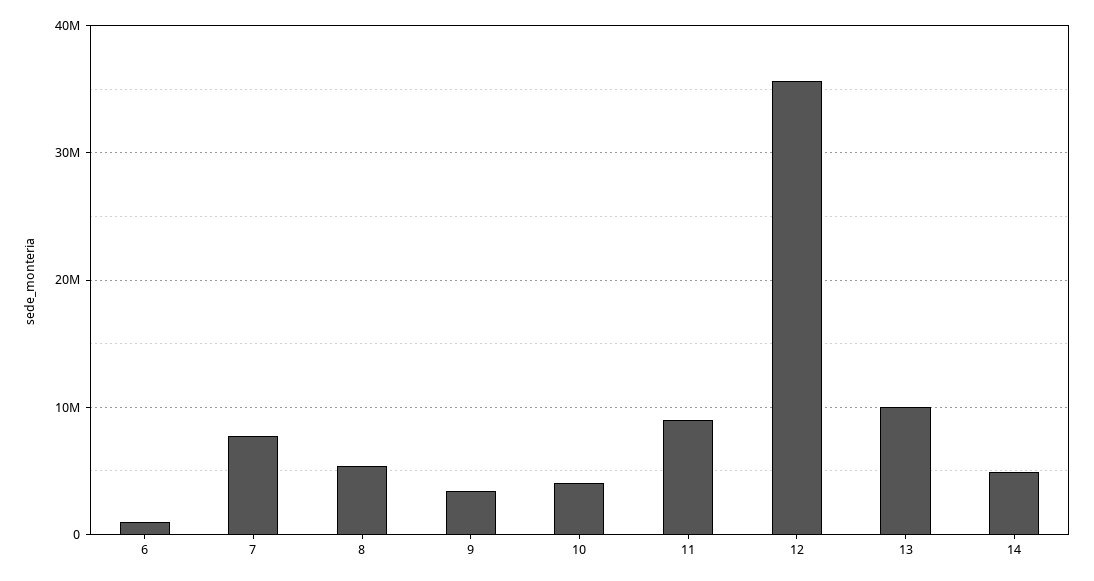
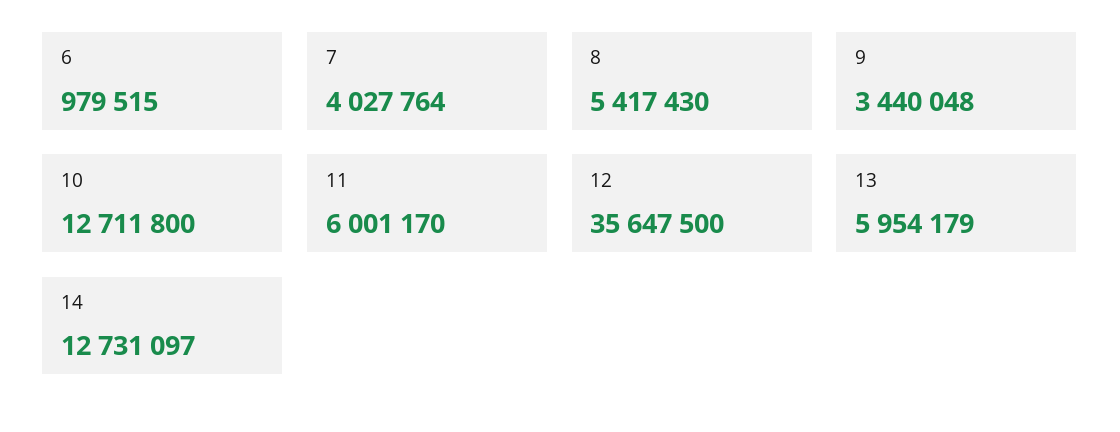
7: 8000000 -> 4027764
10: 4000000 -> 12711800
11: 9000000 -> 6001170
13: 10000000 -> 5954179
14: 5000000 -> 12731097

